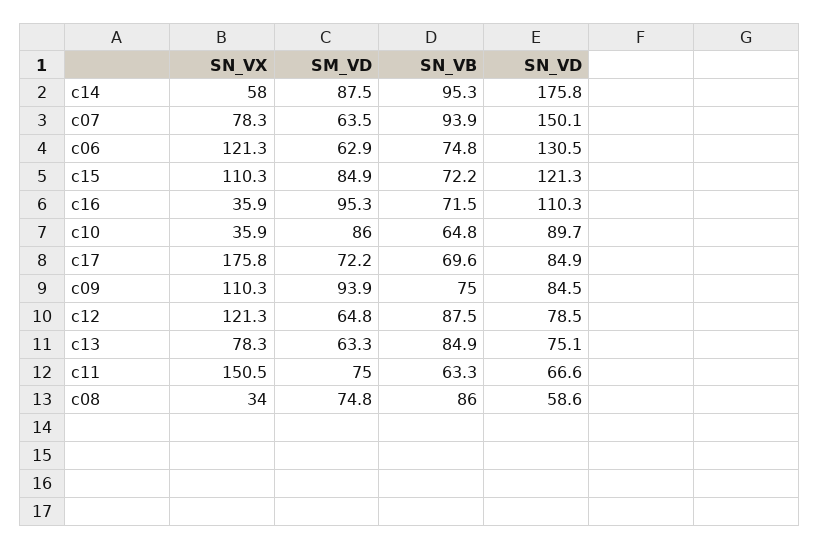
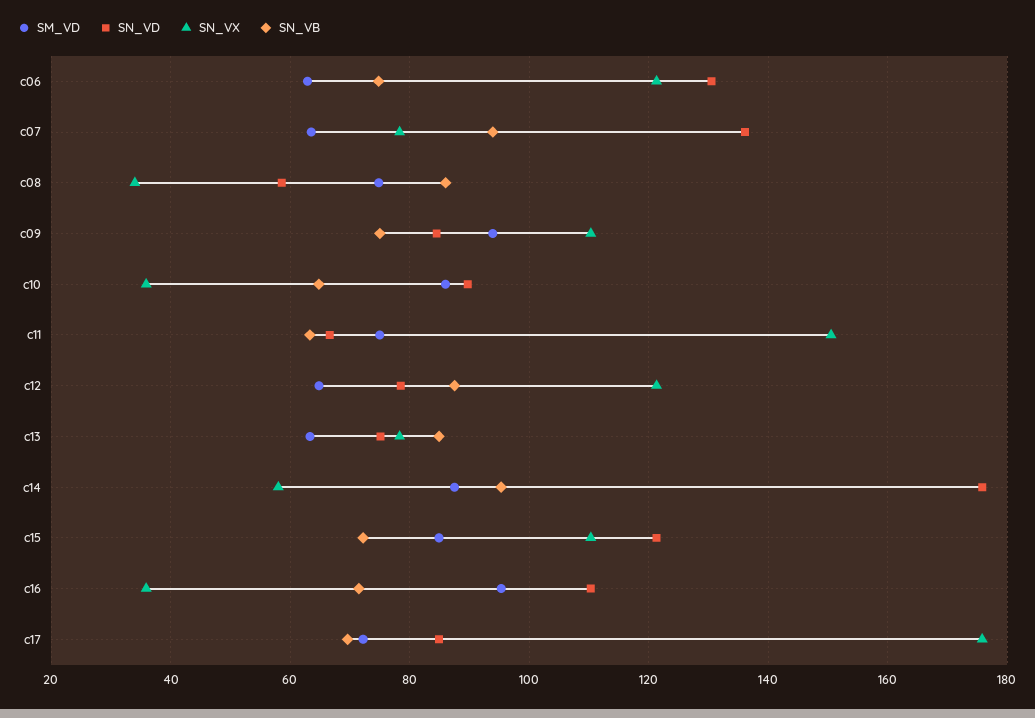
SN_VD, c07: 150.1 -> 136

